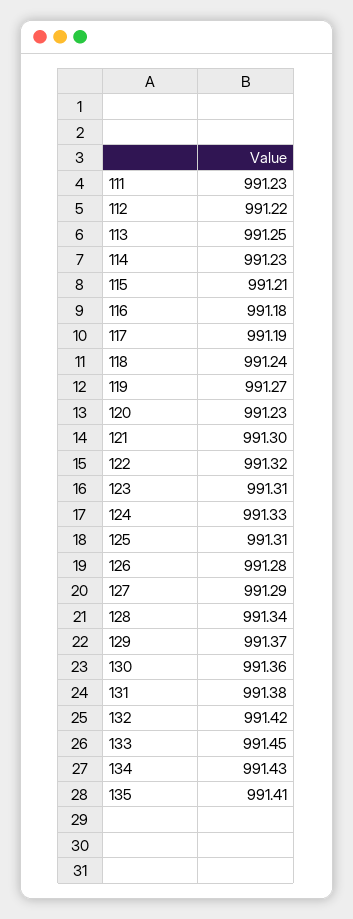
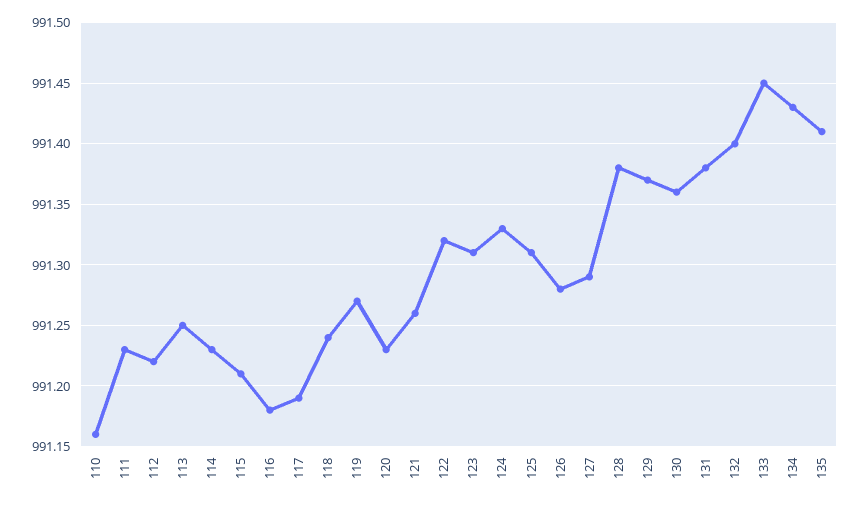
121: 991.3 -> 991.26
128: 991.34 -> 991.38
132: 991.42 -> 991.4
110: none -> 991.16

